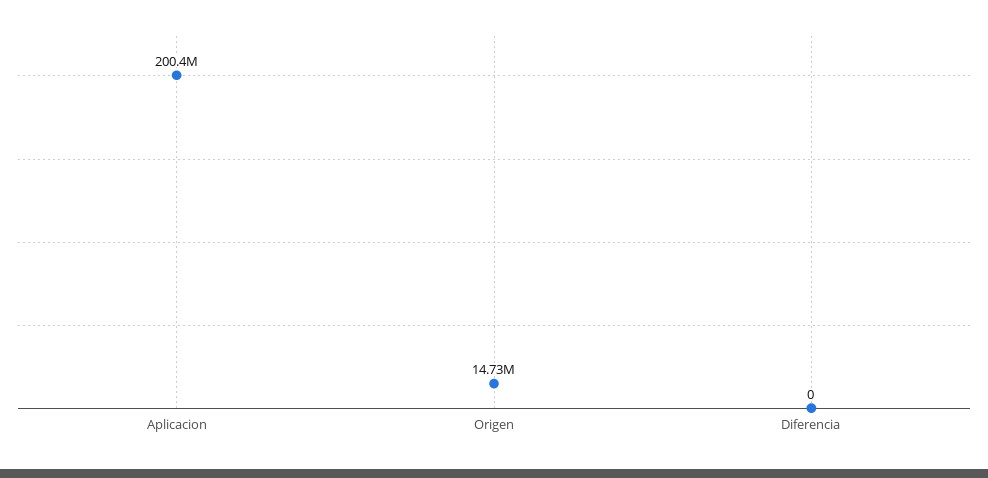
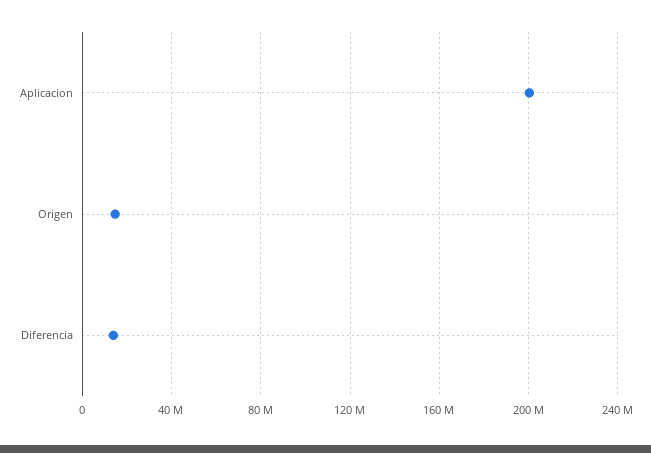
Diferencia: 0 -> 15000000

